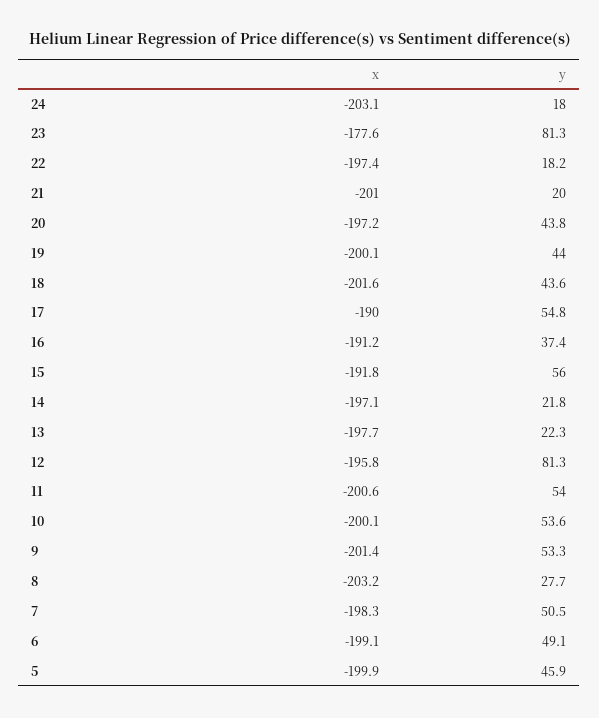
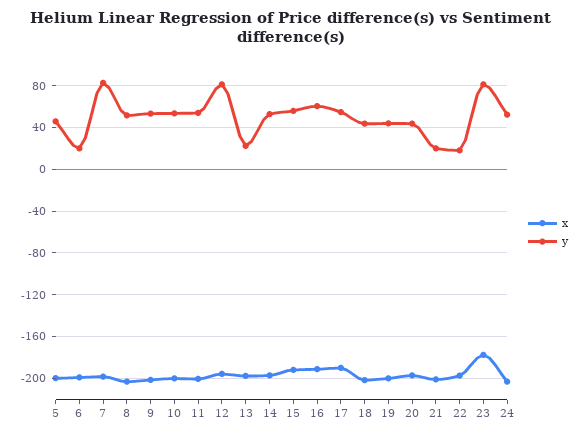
y, 24: 18 -> 50
y, 16: 37.4 -> 60
y, 14: 21.8 -> 50
y, 8: 27.7 -> 50
y, 7: 50.5 -> 80
y, 6: 49.1 -> 20

